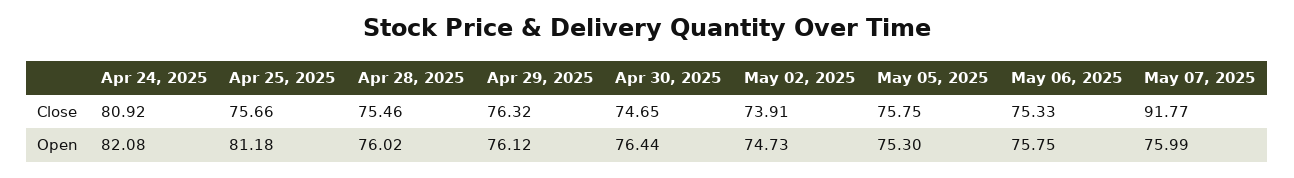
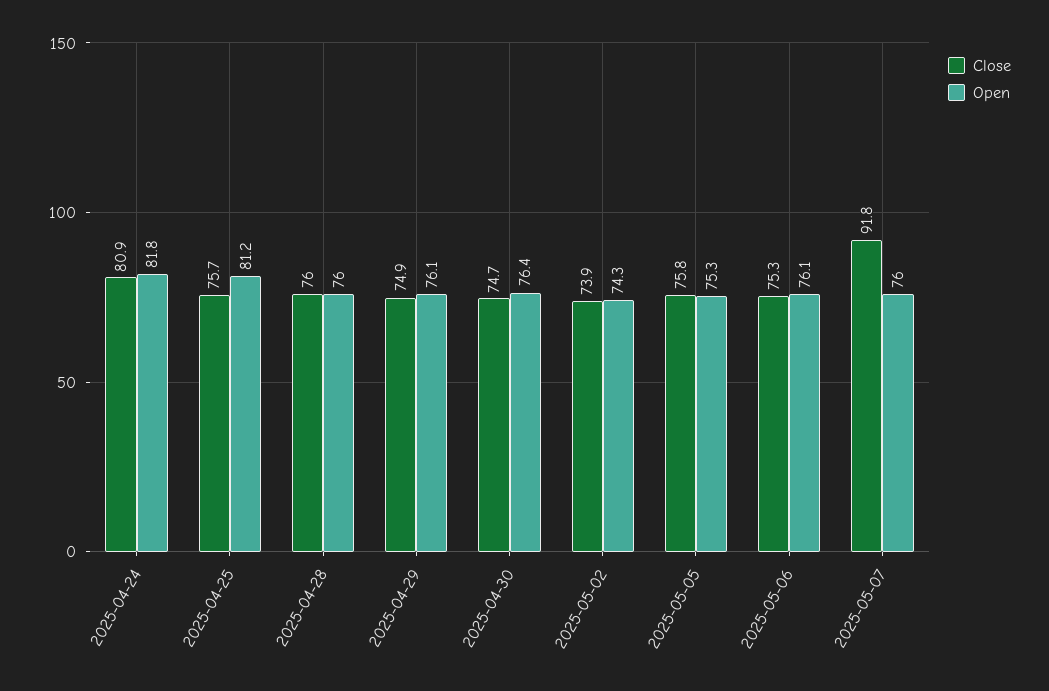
Close, Apr 28, 2025: 75.46 -> 76
Close, Apr 29, 2025: 76.32 -> 74.9
Open, Apr 24, 2025: 82.08 -> 81.8
Open, May 02, 2025: 74.73 -> 74.3
Open, May 06, 2025: 75.75 -> 76.1

